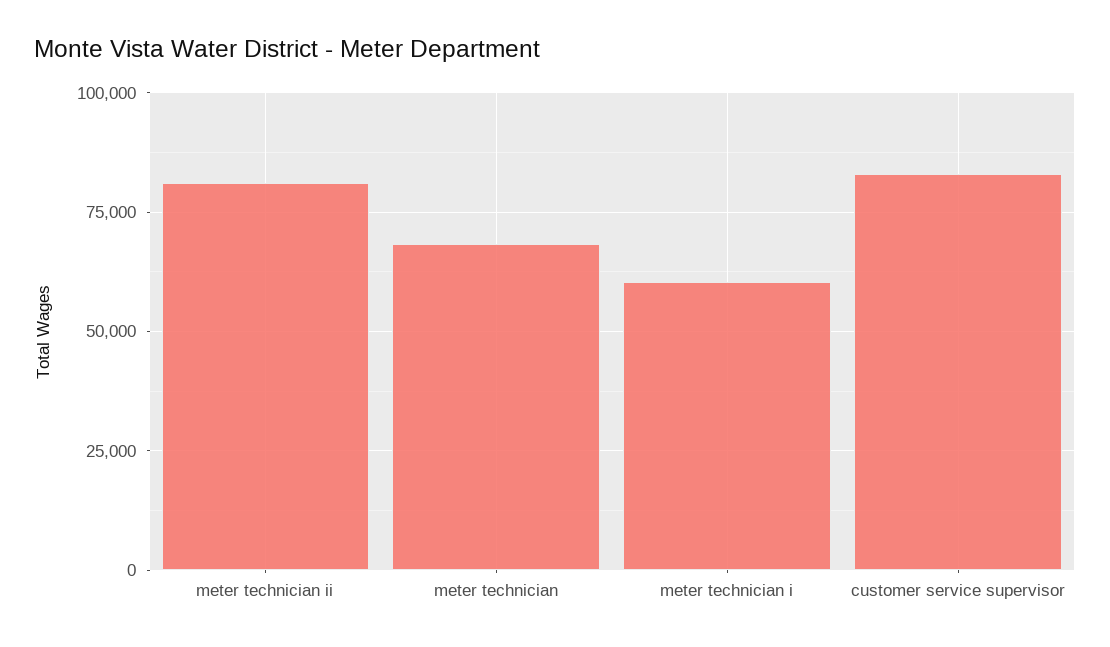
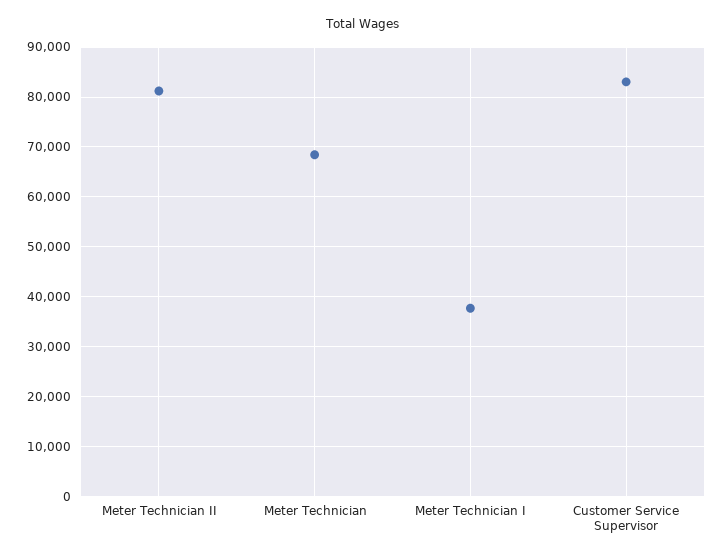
meter technician i: 60000 -> 38000

